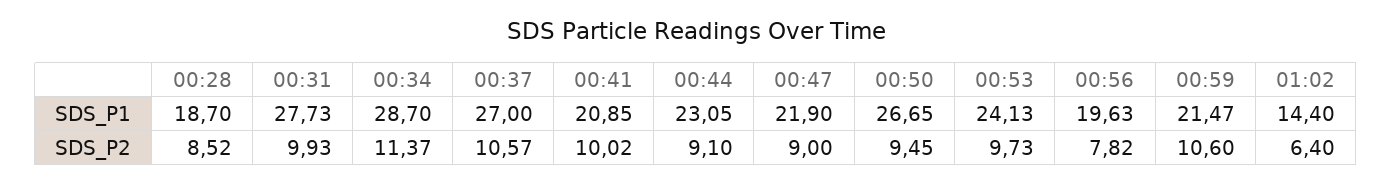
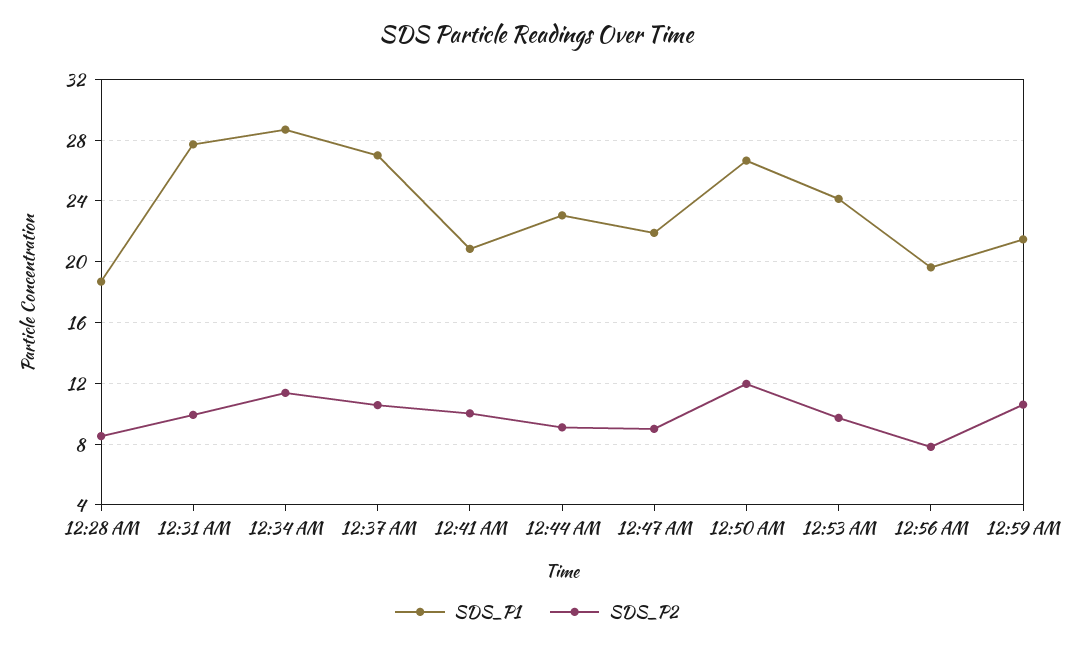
SDS_P1, 01:02: 14.4 -> none
SDS_P2, 00:50: 9.45 -> 12
SDS_P2, 01:02: 6.4 -> none

